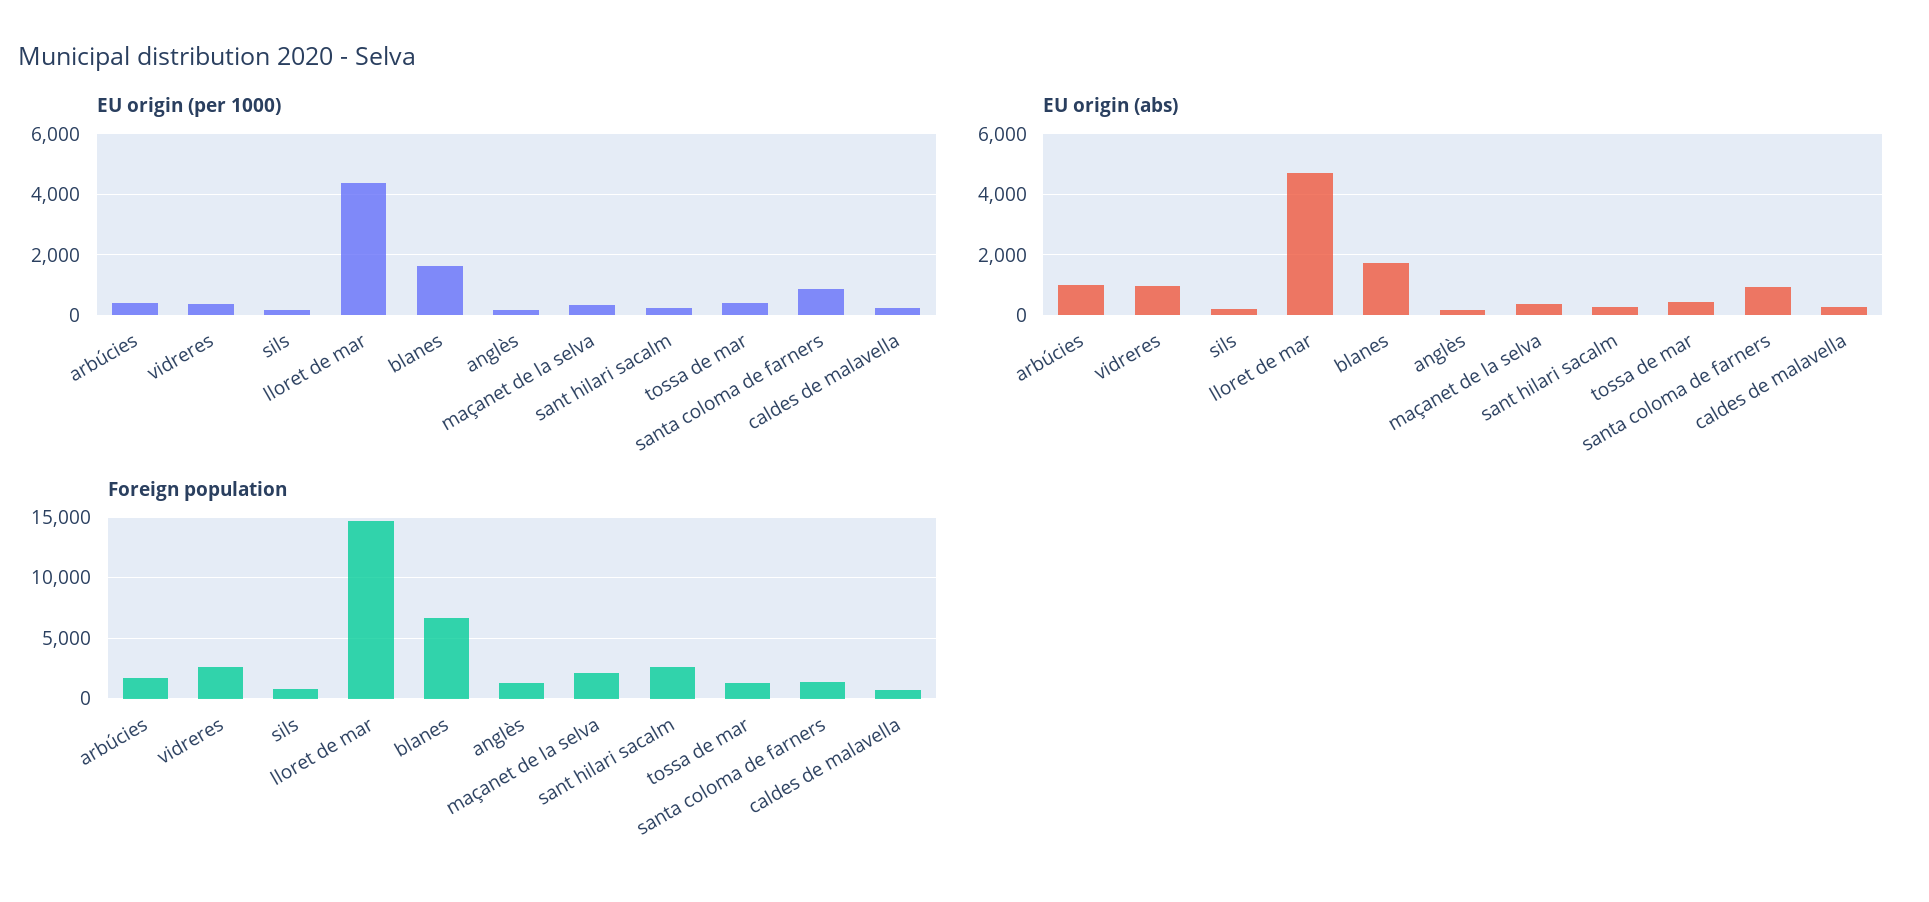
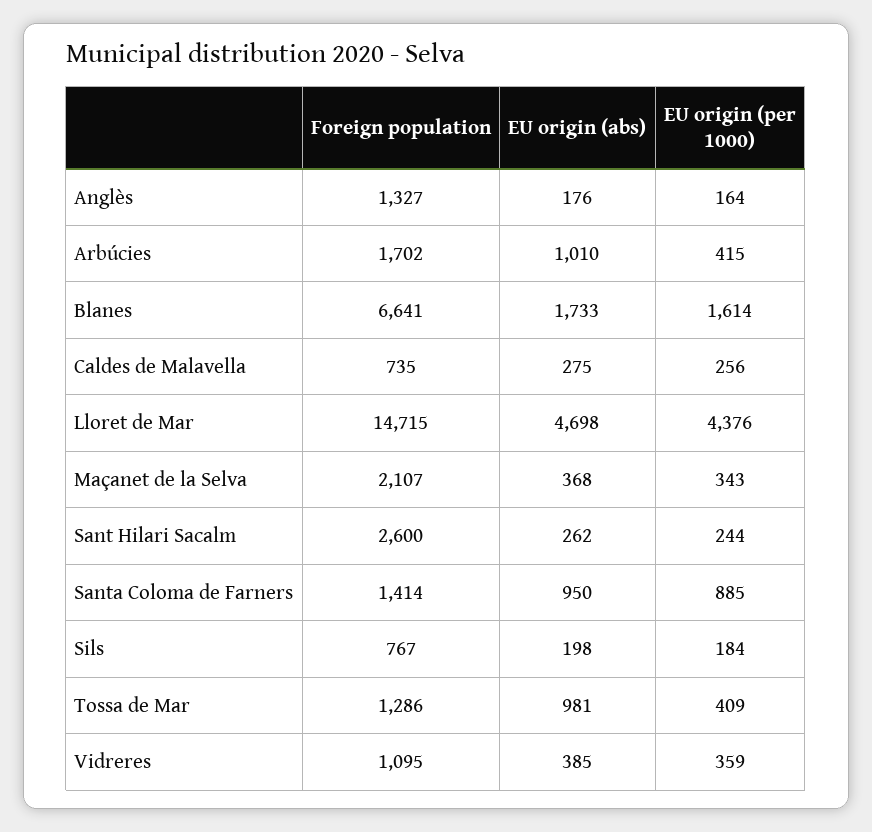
EU origin (abs), vidreres: 1000 -> 385
EU origin (abs), tossa de mar: 400 -> 981
Foreign population, vidreres: 2500 -> 1095

